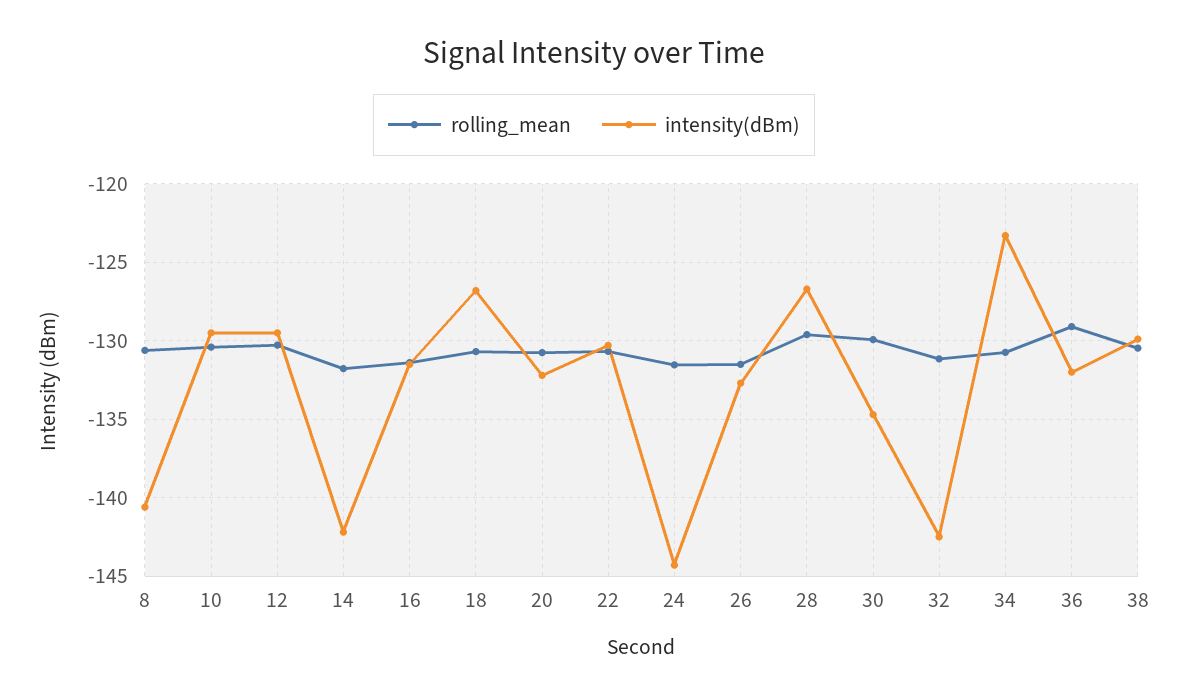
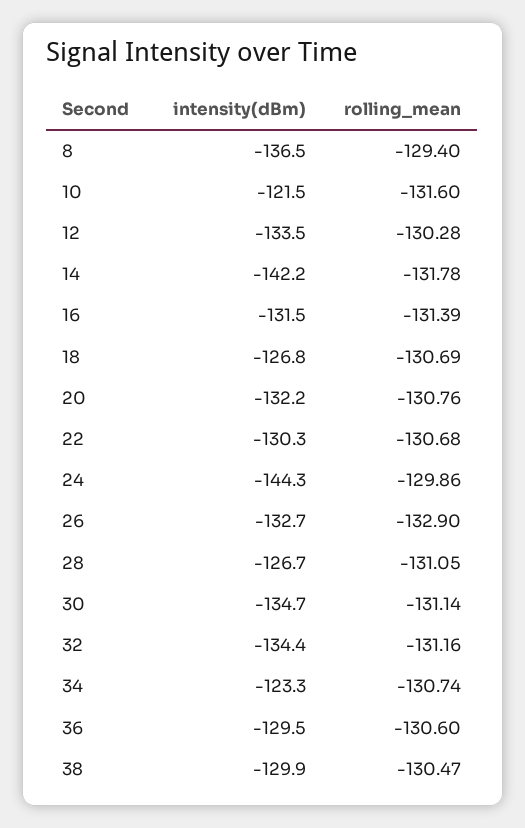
rolling_mean, 8: -130.5 -> -129.4
intensity(dBm), 8: -140.5 -> -136.5
rolling_mean, 10: -130.5 -> -131.6
intensity(dBm), 10: -129.5 -> -121.5
intensity(dBm), 12: -129.5 -> -133.5
rolling_mean, 24: -131.5 -> -129.86
rolling_mean, 26: -131.5 -> -132.9
rolling_mean, 28: -129.5 -> -131.05
rolling_mean, 30: -130 -> -131.14
intensity(dBm), 32: -142.5 -> -134.4
rolling_mean, 36: -129 -> -130.6
intensity(dBm), 36: -132 -> -129.5

